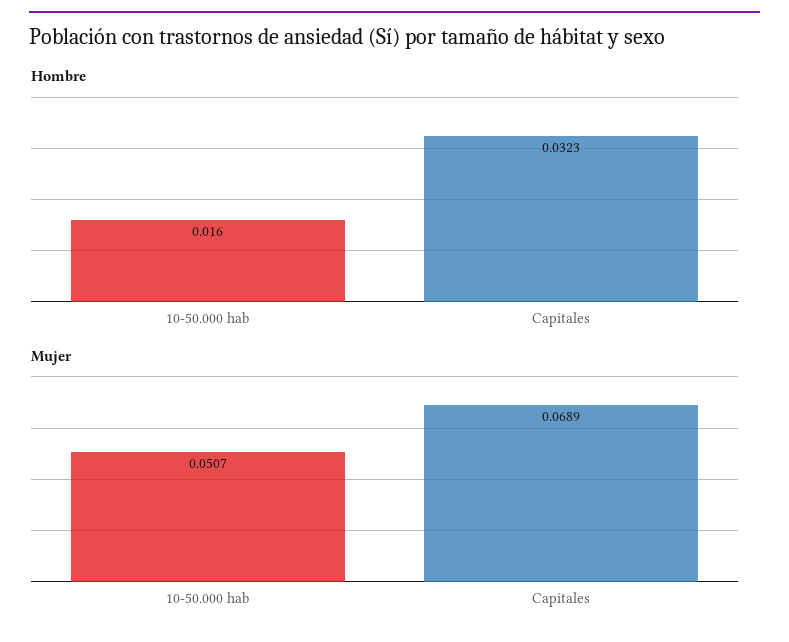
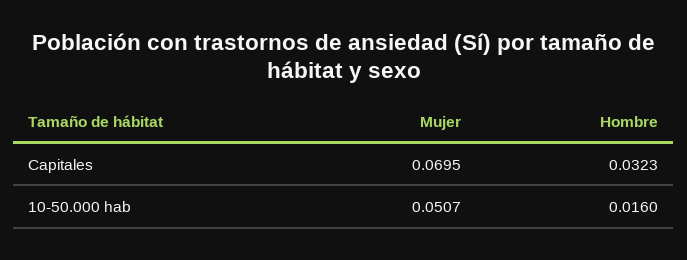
Mujer, Capitales: 0.0689 -> 0.0695

